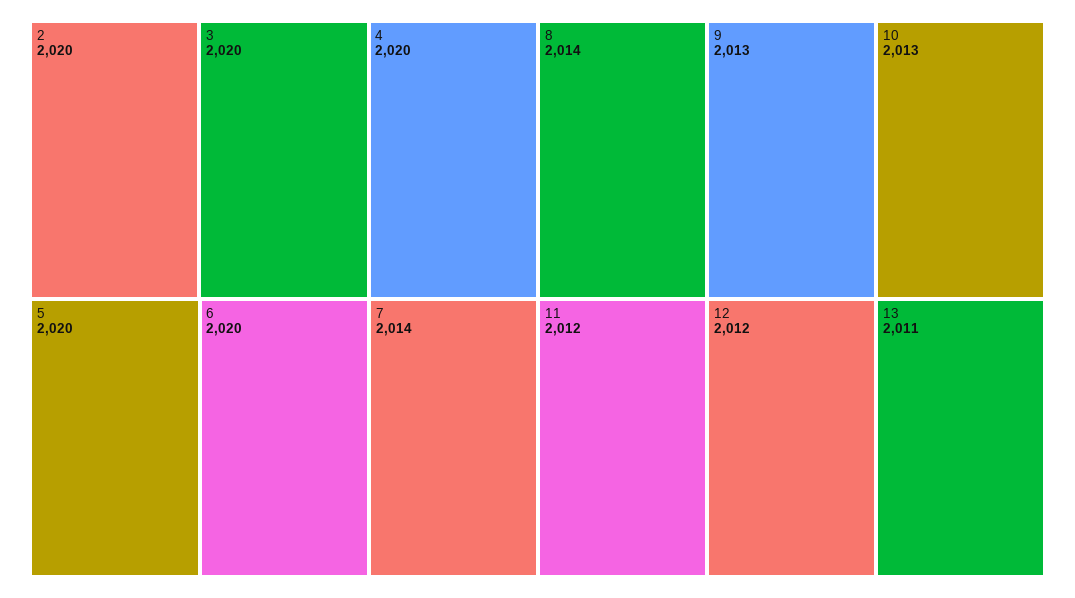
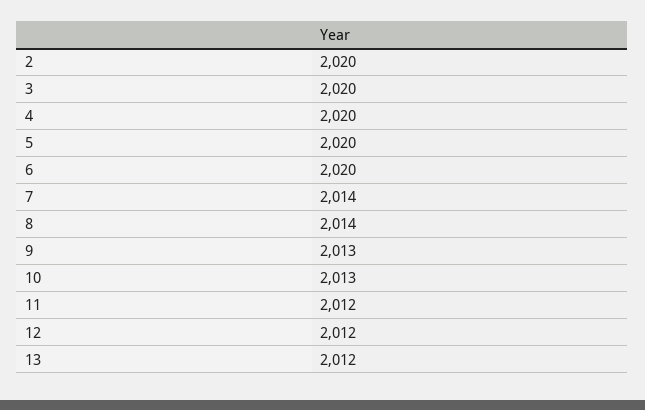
13: 2011 -> 2012

